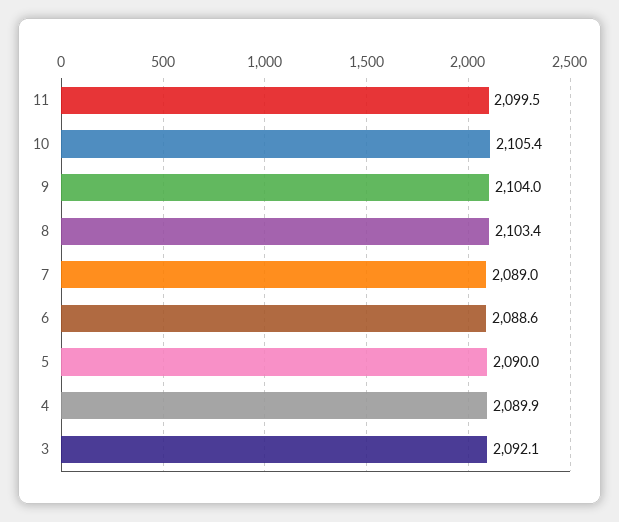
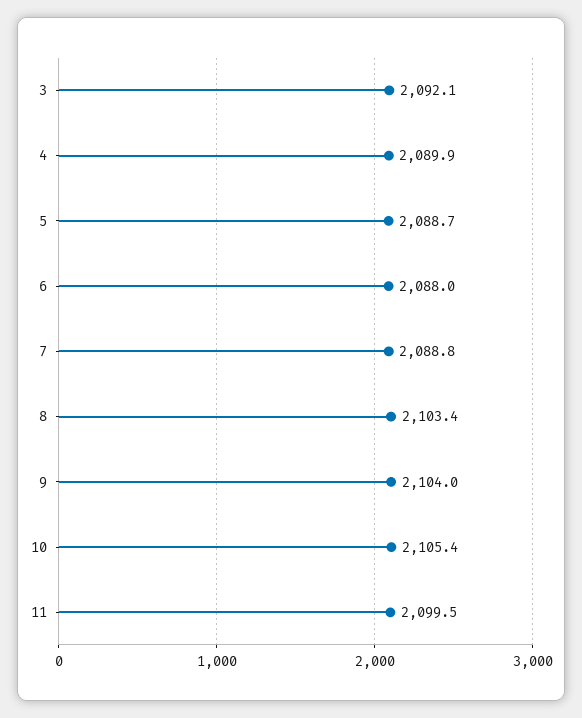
7: 2089 -> 2088.8
6: 2088.6 -> 2088
5: 2090 -> 2088.7

